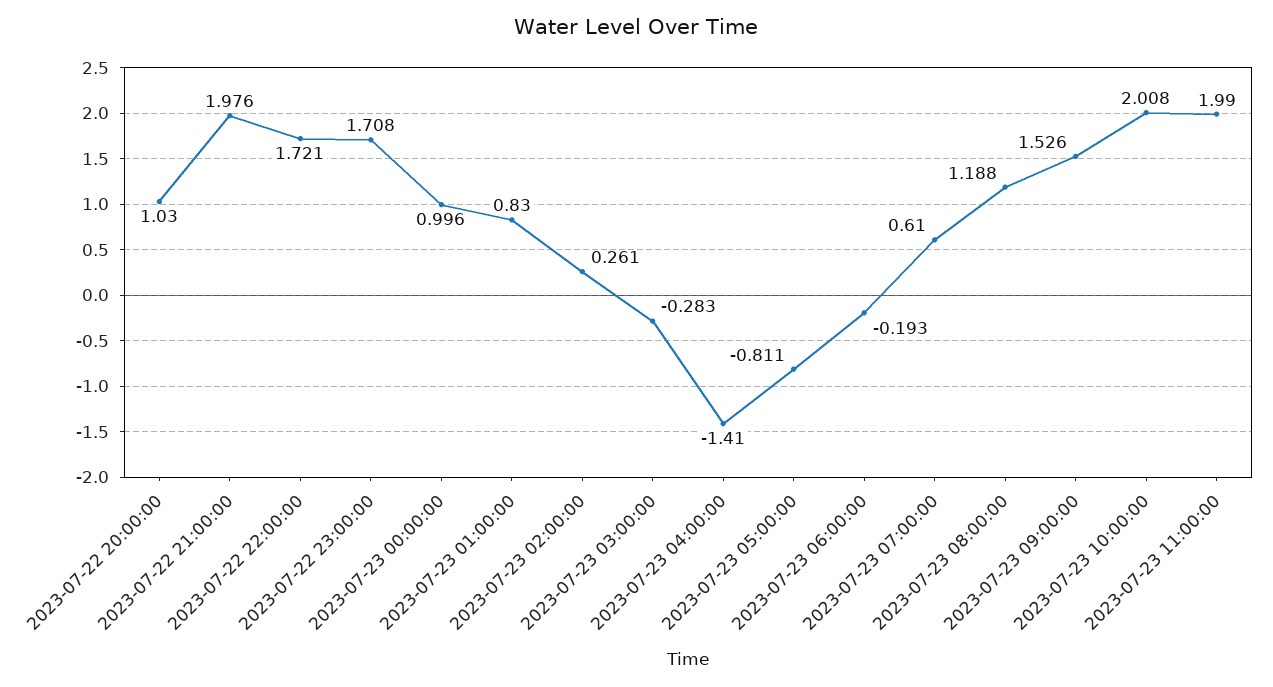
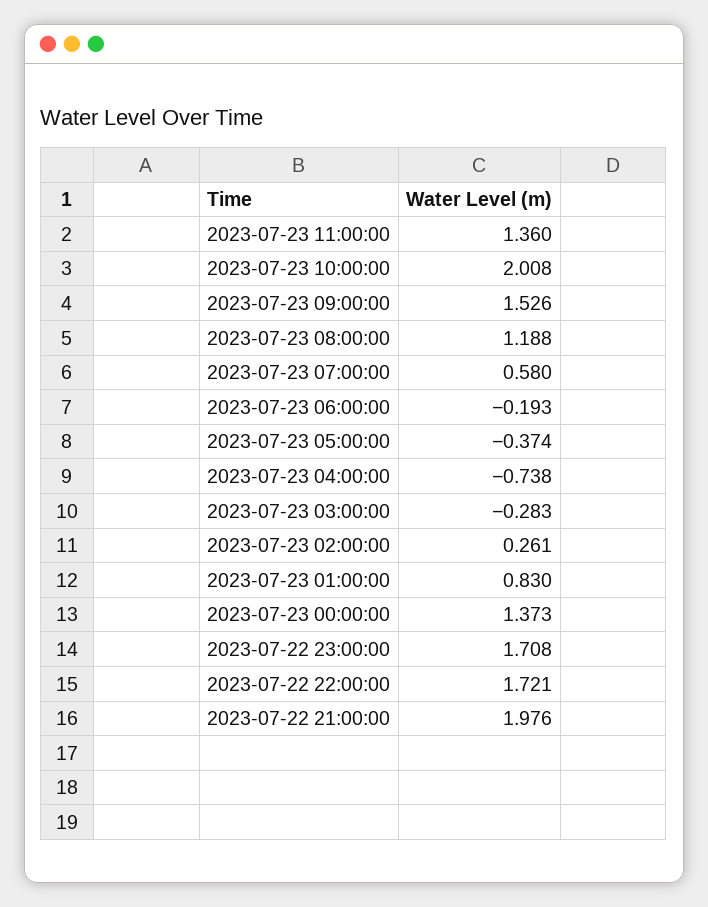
2023-07-22 20:00:00: 1.03 -> none
2023-07-23 00:00:00: 0.996 -> 1.373
2023-07-23 04:00:00: -1.41 -> -0.738
2023-07-23 05:00:00: -0.811 -> -0.374
2023-07-23 07:00:00: 0.61 -> 0.58
2023-07-23 11:00:00: 1.99 -> 1.36

